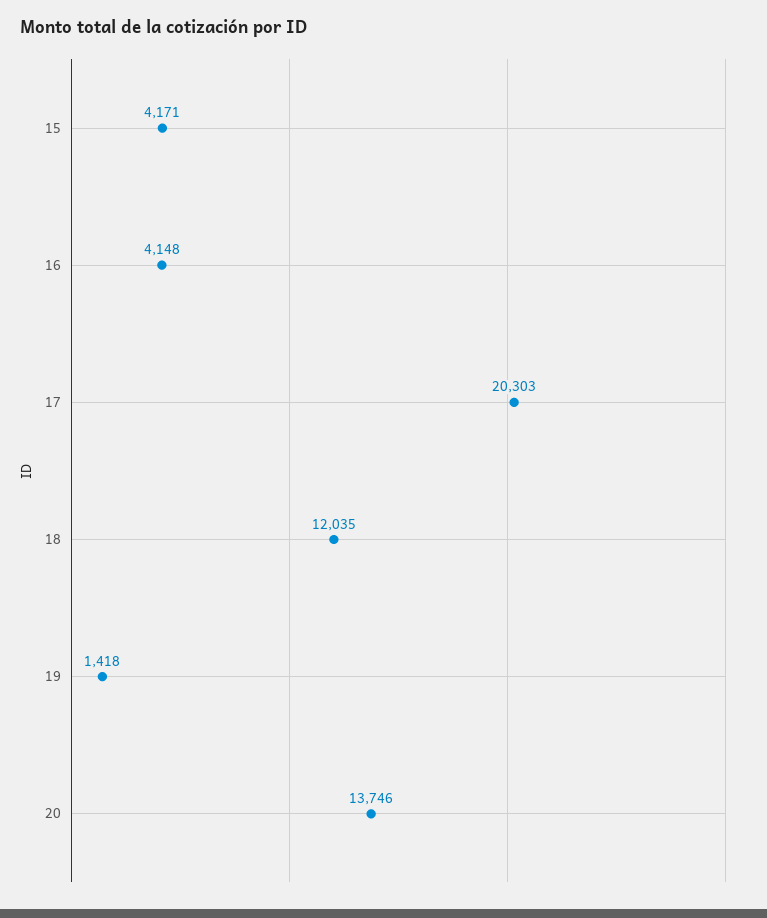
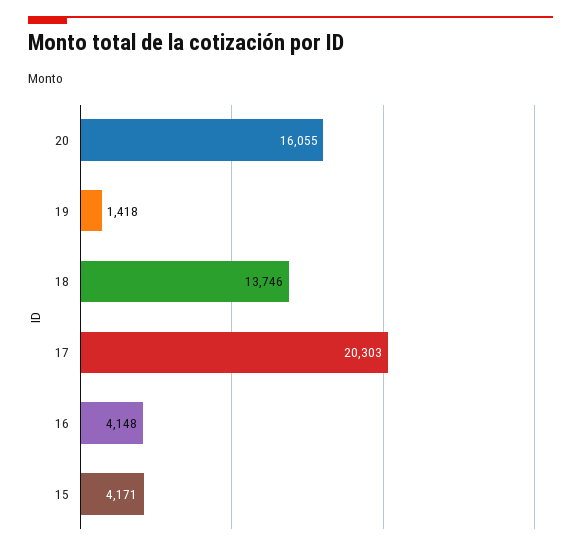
18: 12035 -> 13746
20: 13746 -> 16055

